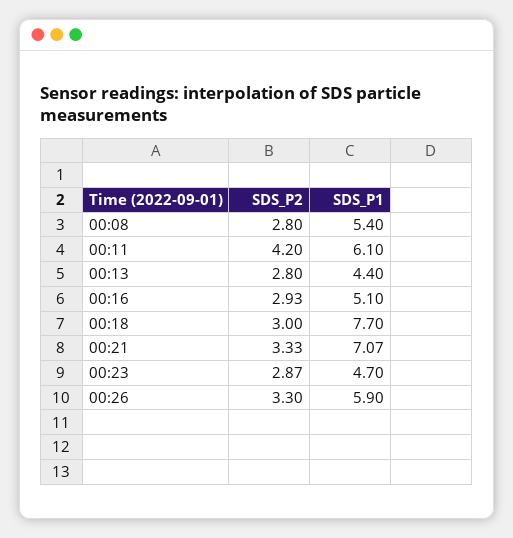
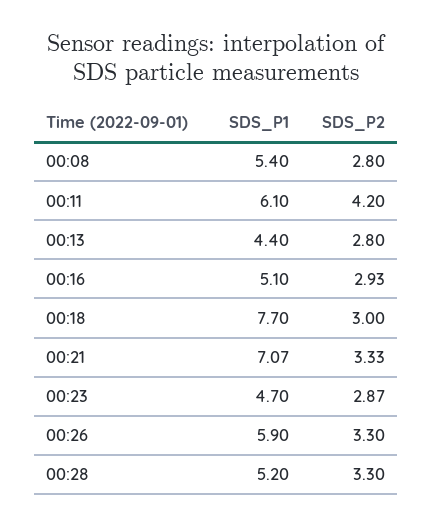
SDS_P1, 00:28: none -> 5.2
SDS_P2, 00:28: none -> 3.3

